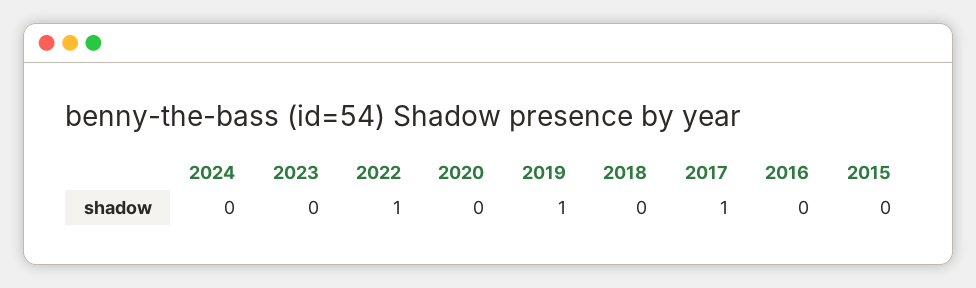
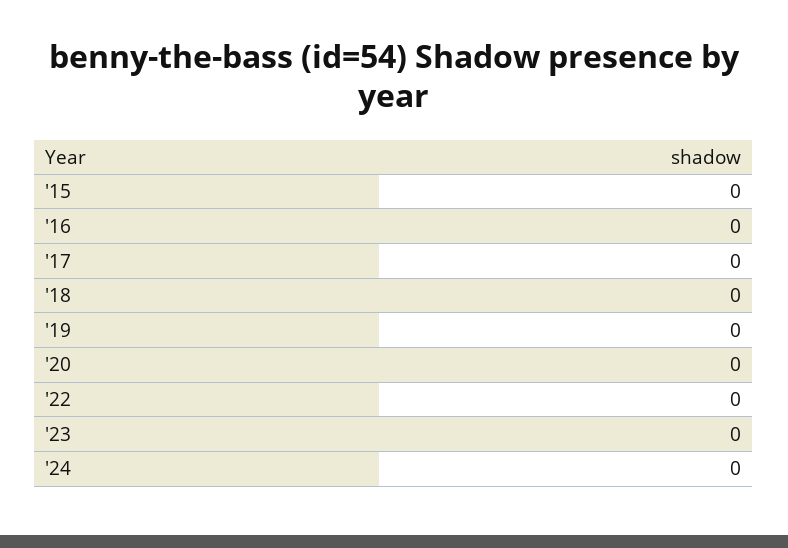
2022: 1 -> 0
2019: 1 -> 0
2017: 1 -> 0

